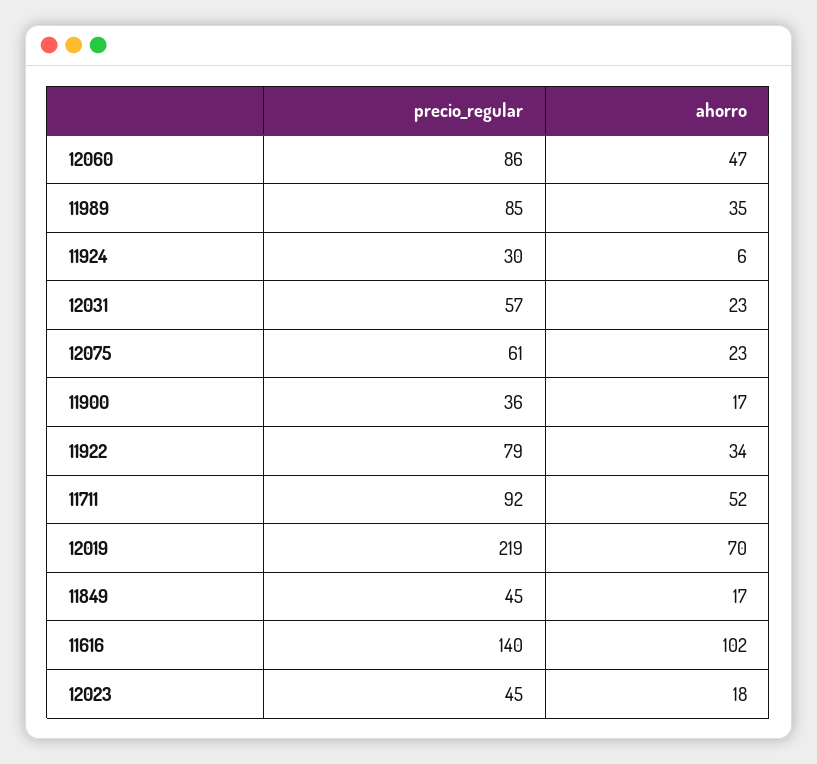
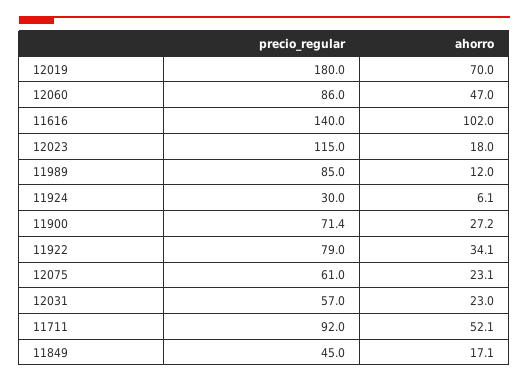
ahorro, 11989: 35 -> 12
precio_regular, 11900: 36 -> 71.4
ahorro, 11900: 17 -> 27.2
precio_regular, 12019: 219 -> 180
precio_regular, 12023: 45 -> 115

